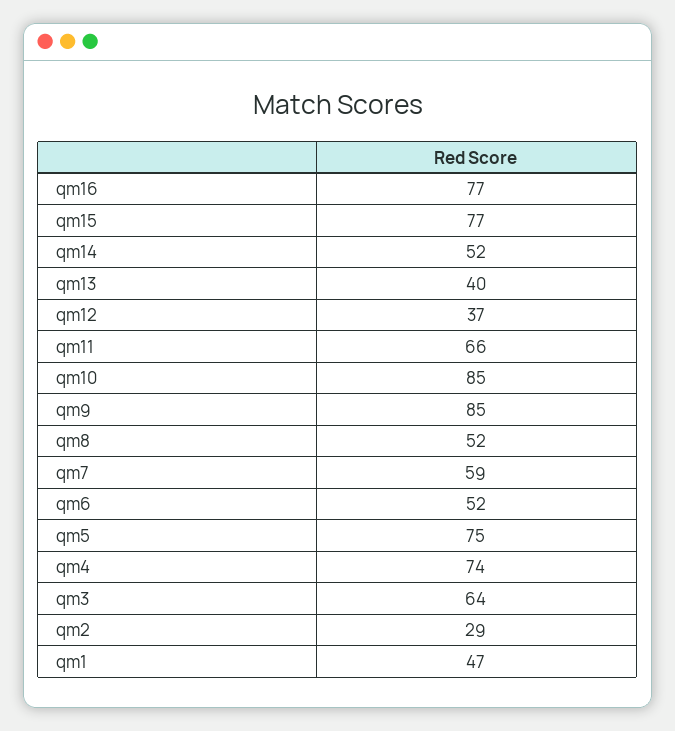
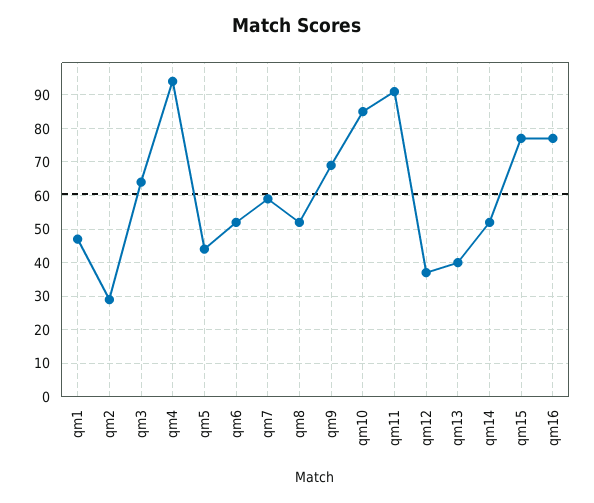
qm11: 66 -> 90
qm9: 85 -> 70
qm5: 75 -> 45
qm4: 74 -> 95

